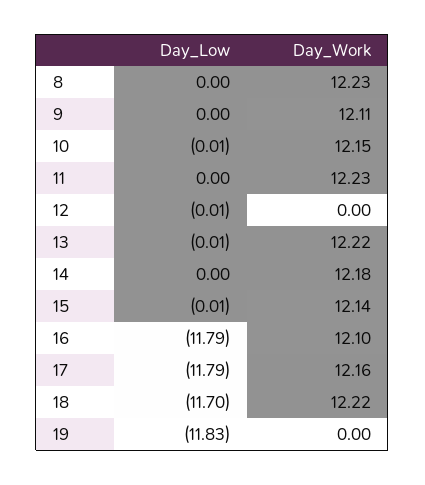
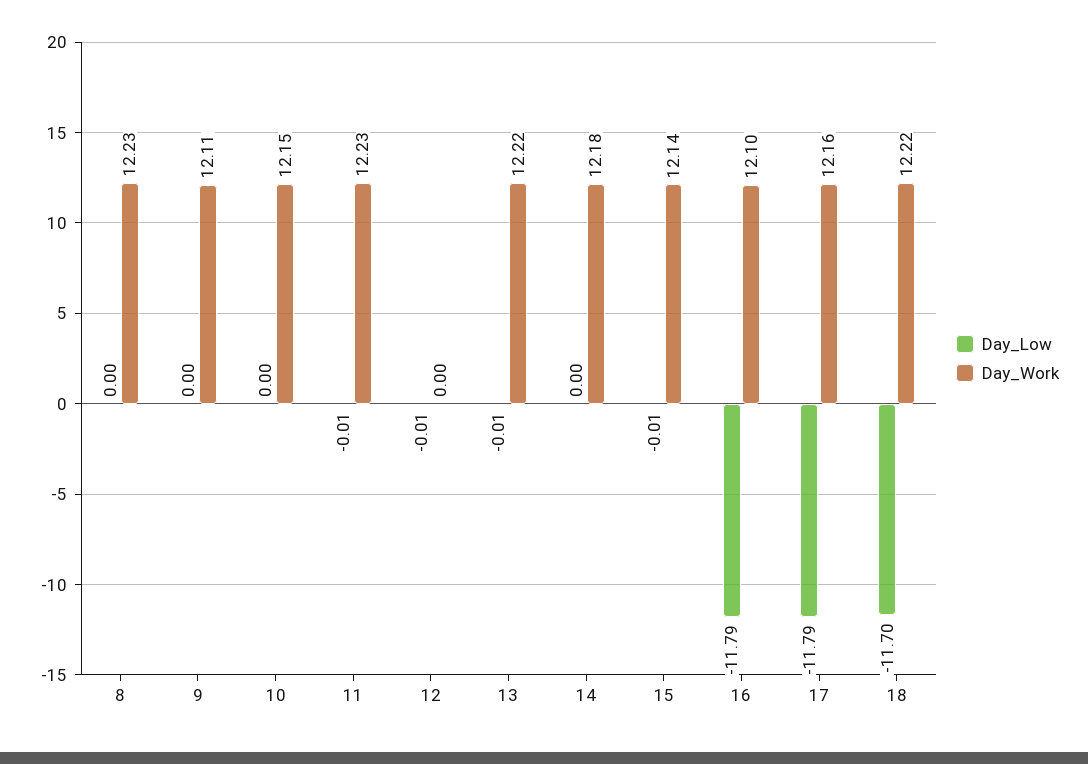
Day_Low, 10: -0.01 -> 0
Day_Low, 11: 0 -> -0.01
Day_Low, 19: -11.83 -> none
Day_Work, 19: 0 -> none

